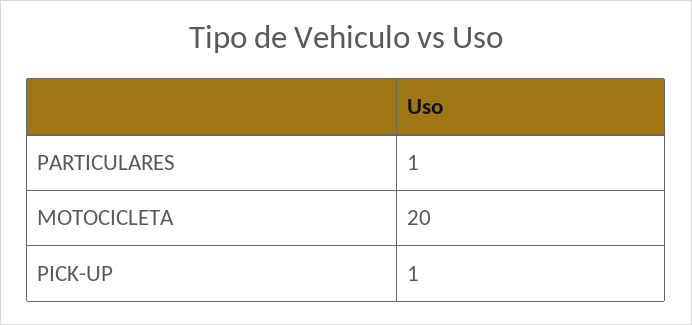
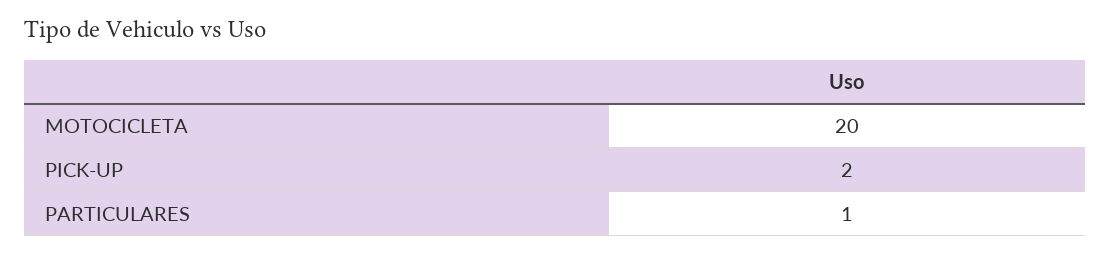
PICK-UP: 1 -> 2

